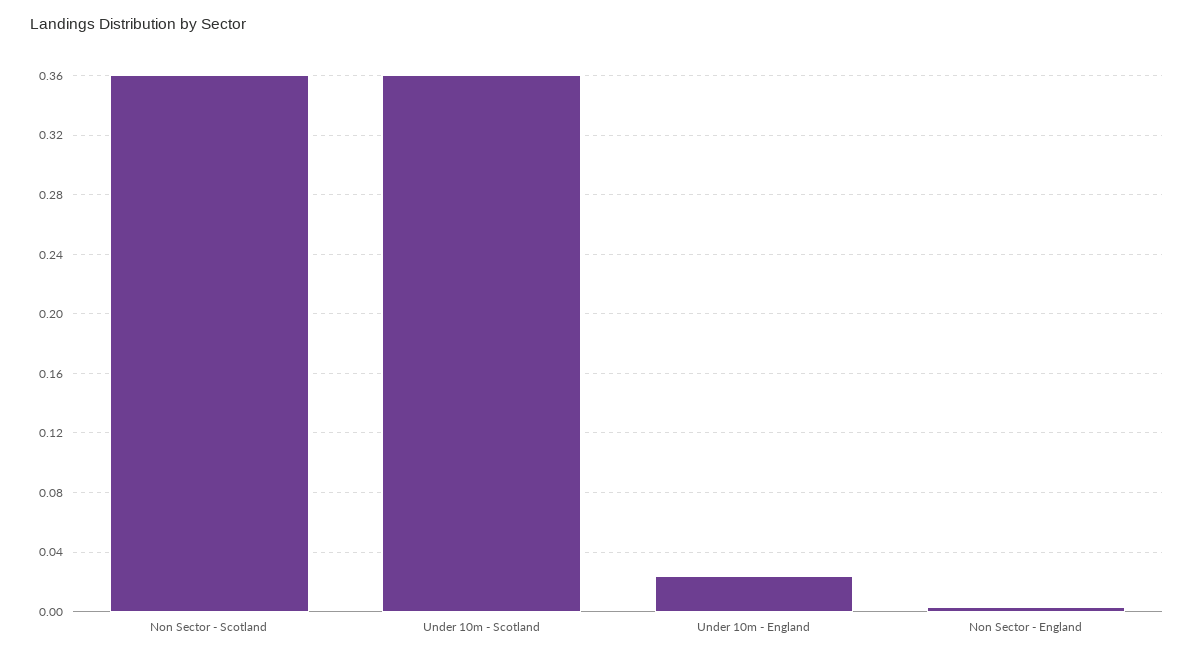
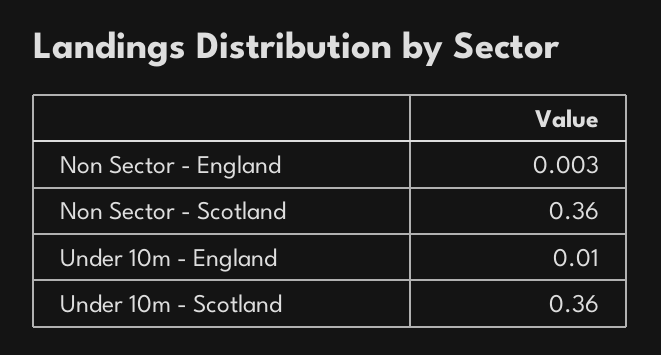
Under 10m - England: 0.025 -> 0.01

